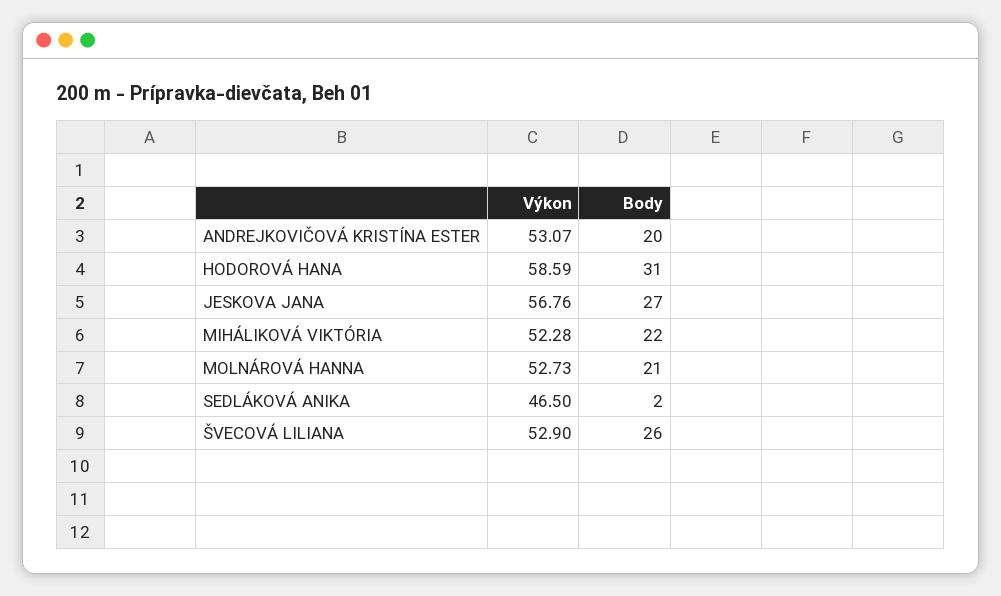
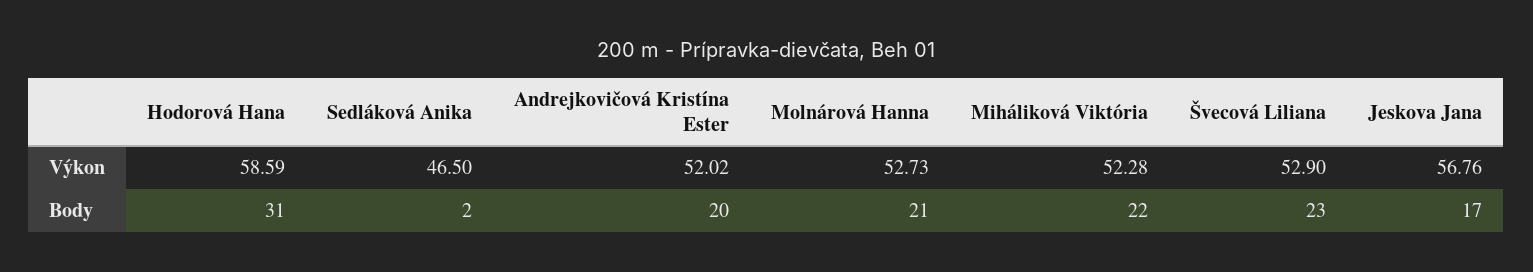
Výkon, ANDREJKOVIČOVÁ KRISTÍNA ESTER: 53.07 -> 52.02
Body, JESKOVA JANA: 27 -> 17
Body, ŠVECOVÁ LILIANA: 26 -> 23

